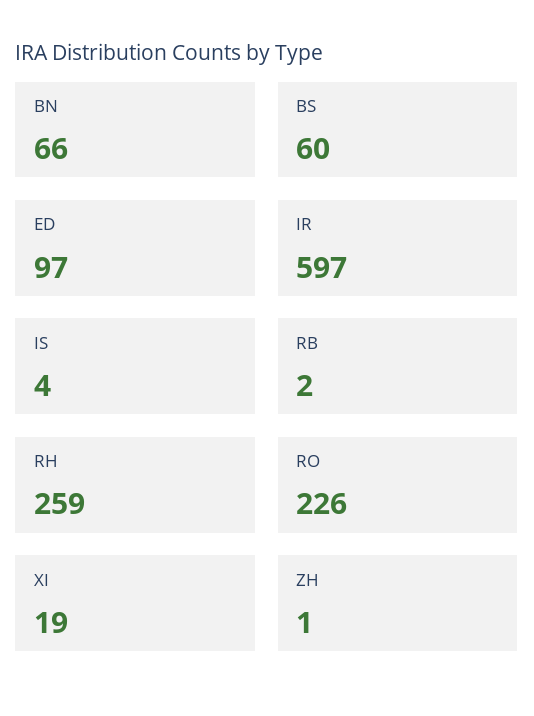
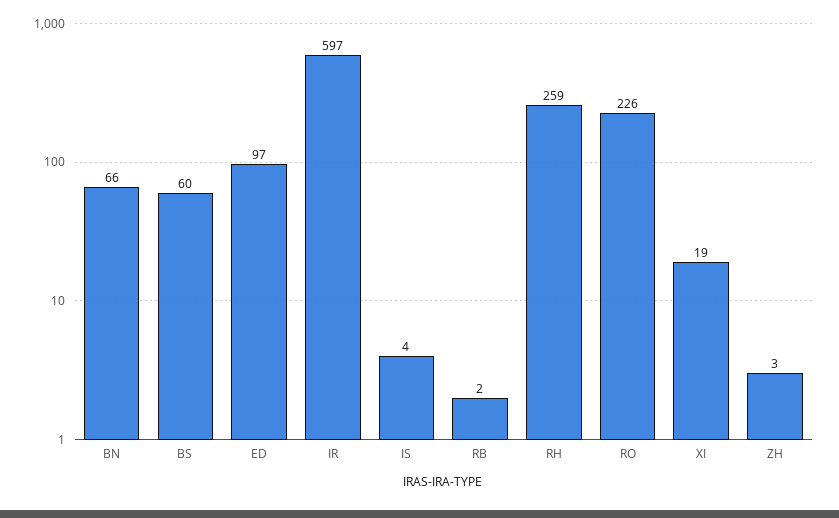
ZH: 1 -> 3

